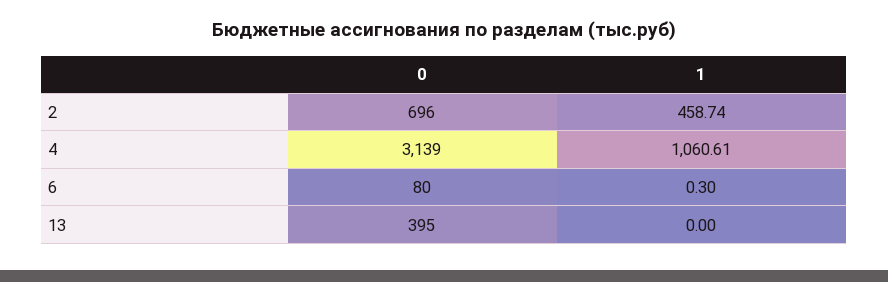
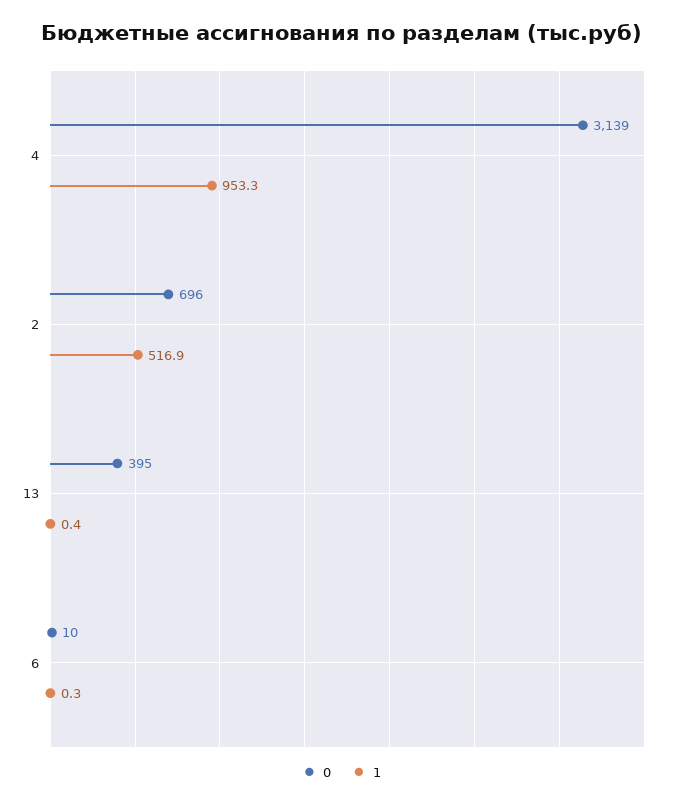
1, 2: 458.74 -> 516.9
1, 4: 1060.61 -> 953.3
0, 6: 80 -> 10
1, 13: 0 -> 0.4

